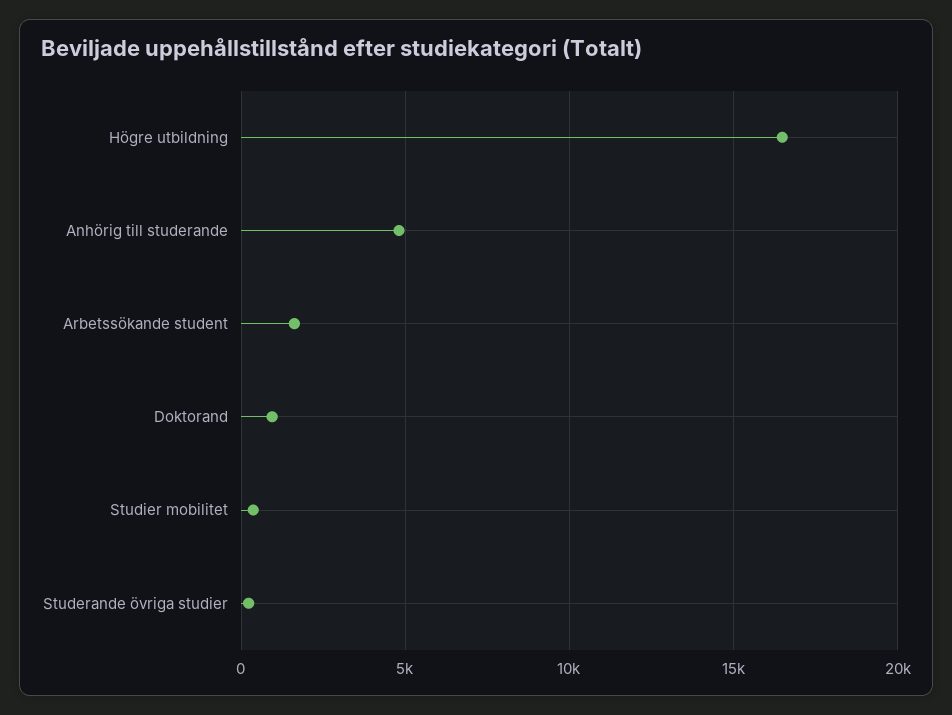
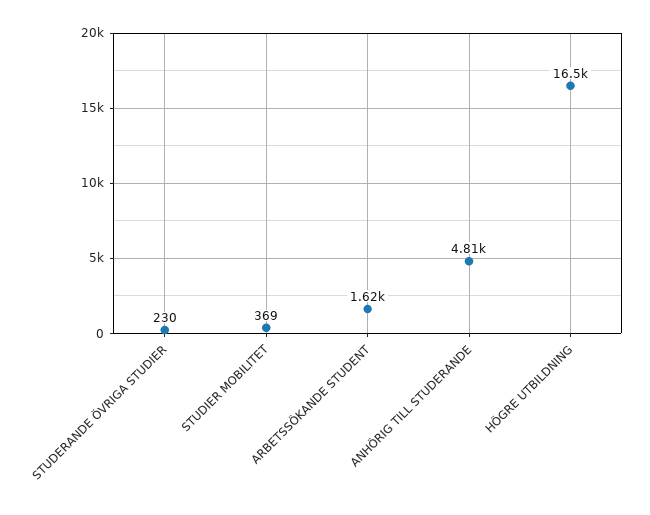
Doktorand: 1000 -> none

